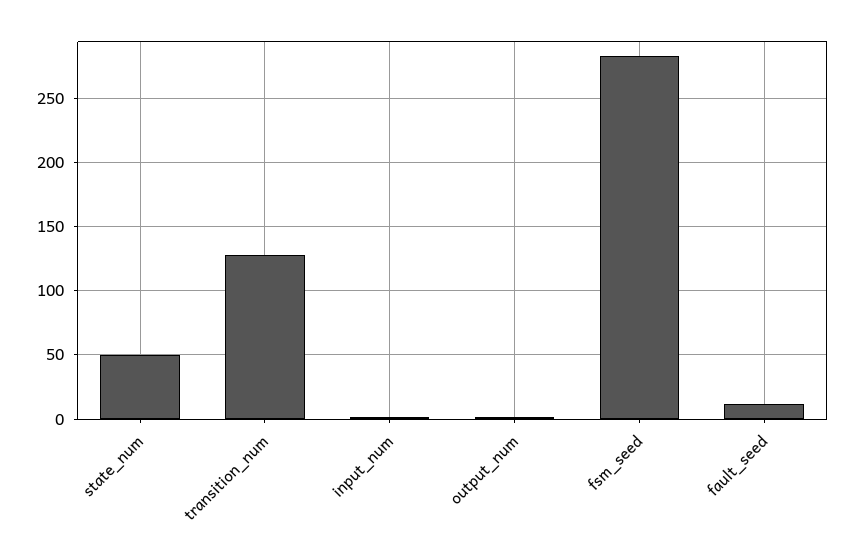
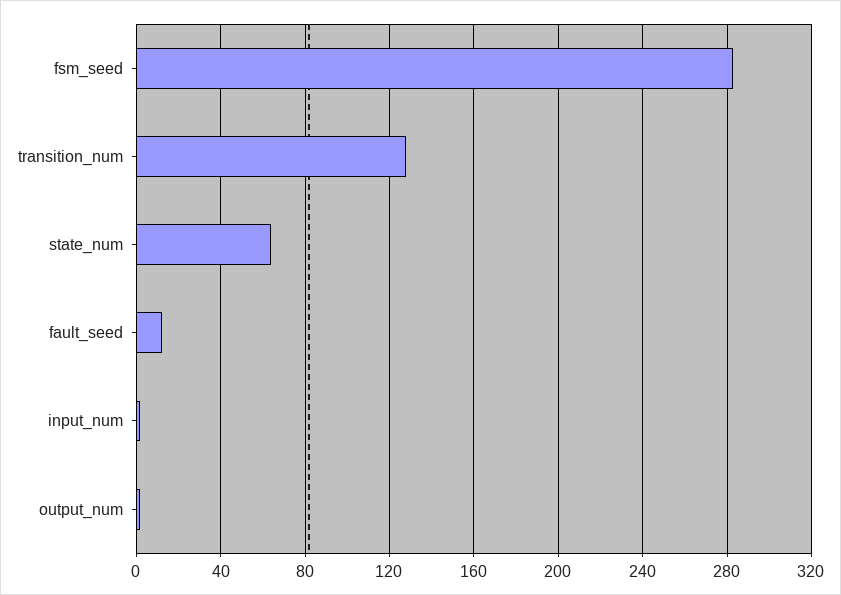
state_num: 50 -> 65

